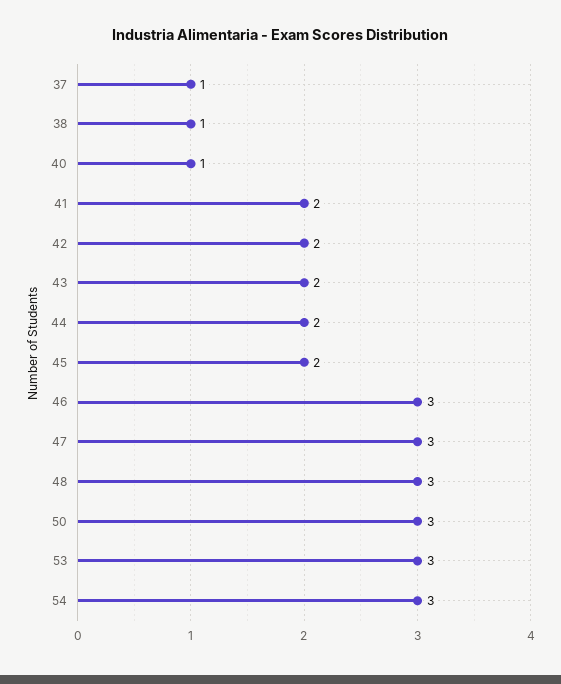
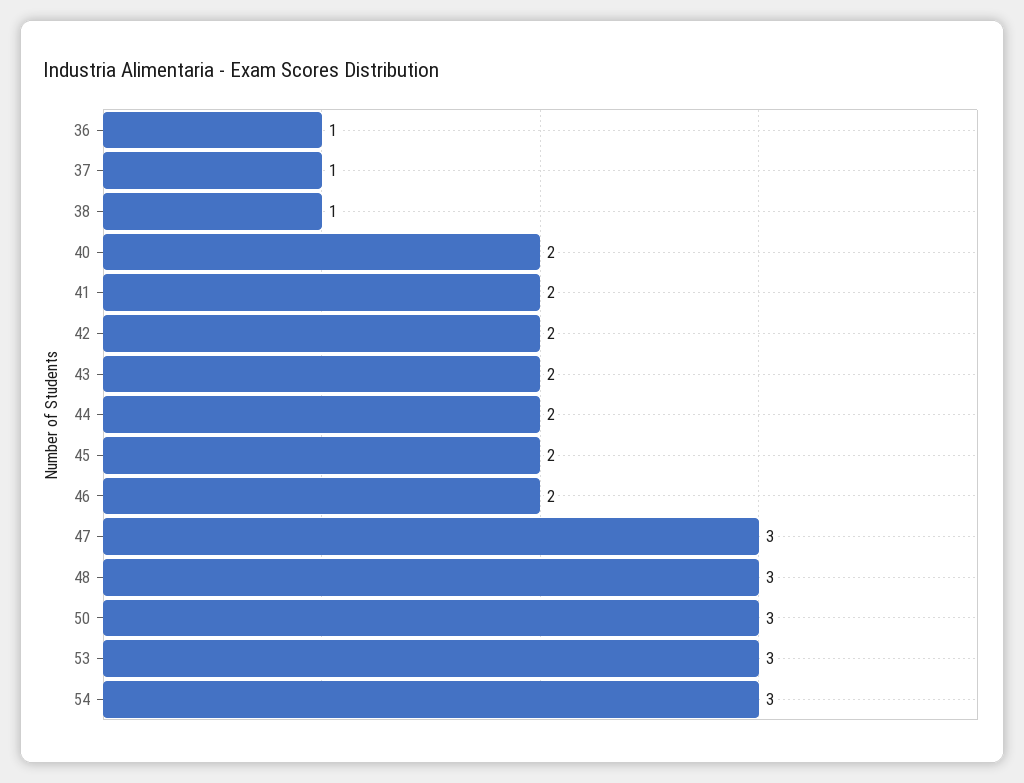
40: 1 -> 2
46: 3 -> 2
36: none -> 1

